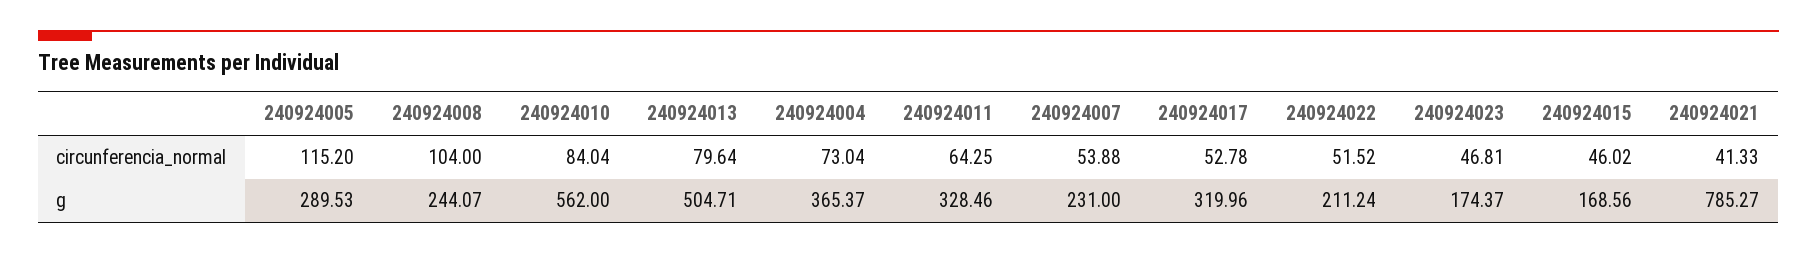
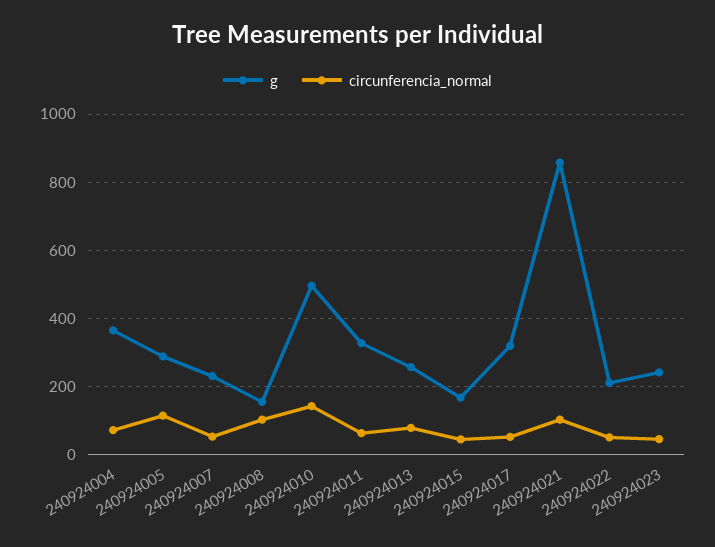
circunferencia_normal, 240924010: 84.04 -> 140
circunferencia_normal, 240924021: 41.33 -> 100
g, 240924008: 244.07 -> 160
g, 240924010: 562 -> 500
g, 240924013: 504.71 -> 260
g, 240924023: 174.37 -> 240
g, 240924021: 785.27 -> 860

